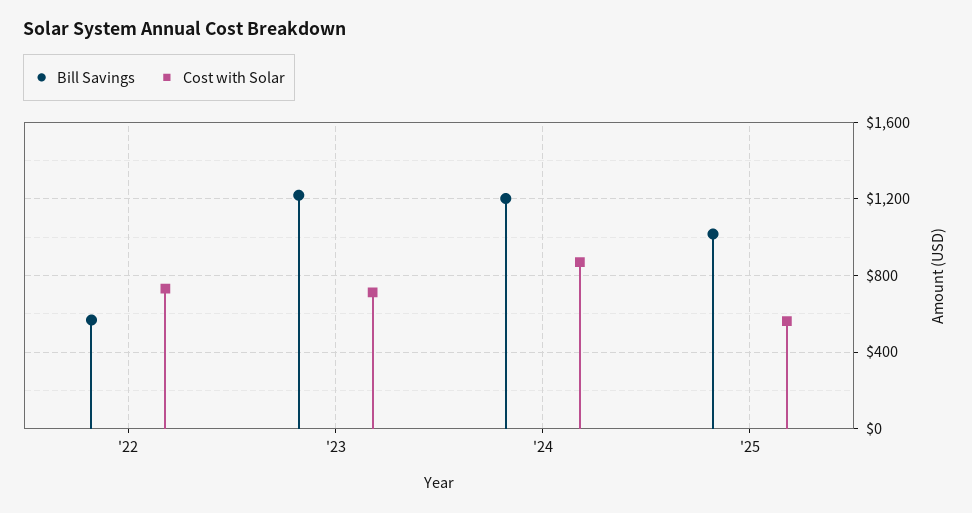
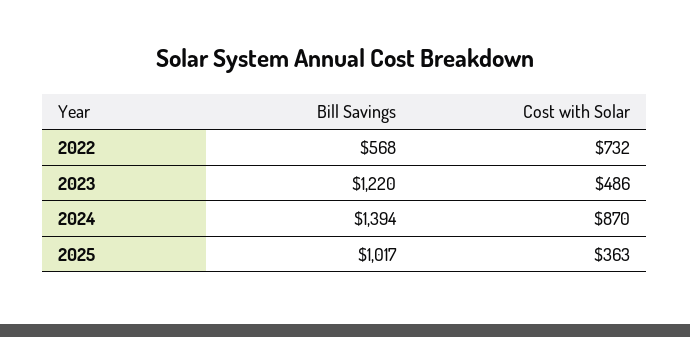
Cost with Solar, '23: 700 -> 486
Bill Savings, '24: 1200 -> 1394
Cost with Solar, '25: 550 -> 363

